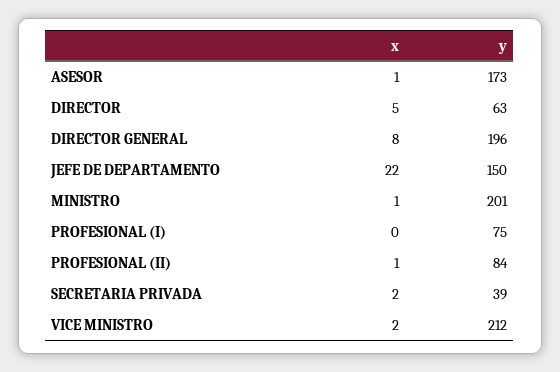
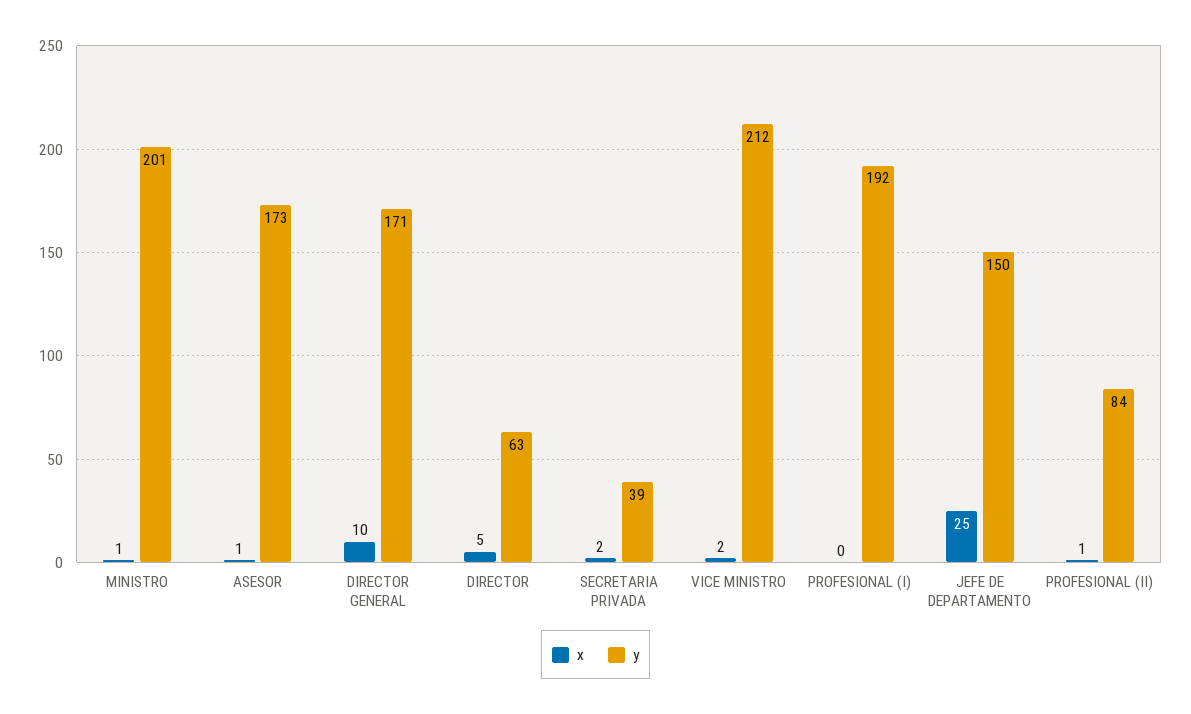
x, DIRECTOR GENERAL: 8 -> 10
y, DIRECTOR GENERAL: 196 -> 171
x, JEFE DE DEPARTAMENTO: 22 -> 25
y, PROFESIONAL (I): 75 -> 192

